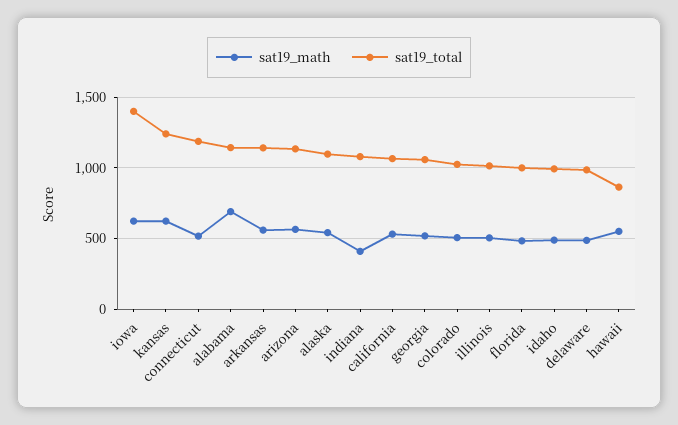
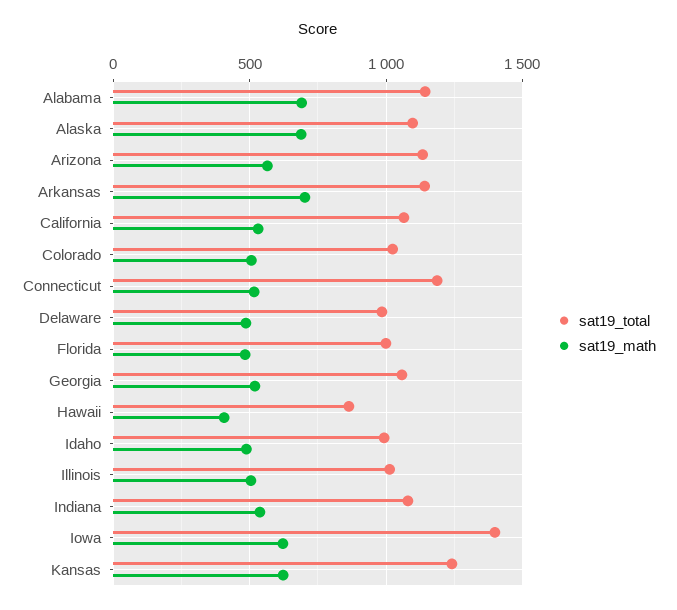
sat19_math, arkansas: 550 -> 700
sat19_math, alaska: 550 -> 700
sat19_math, indiana: 400 -> 550
sat19_math, hawaii: 550 -> 400

